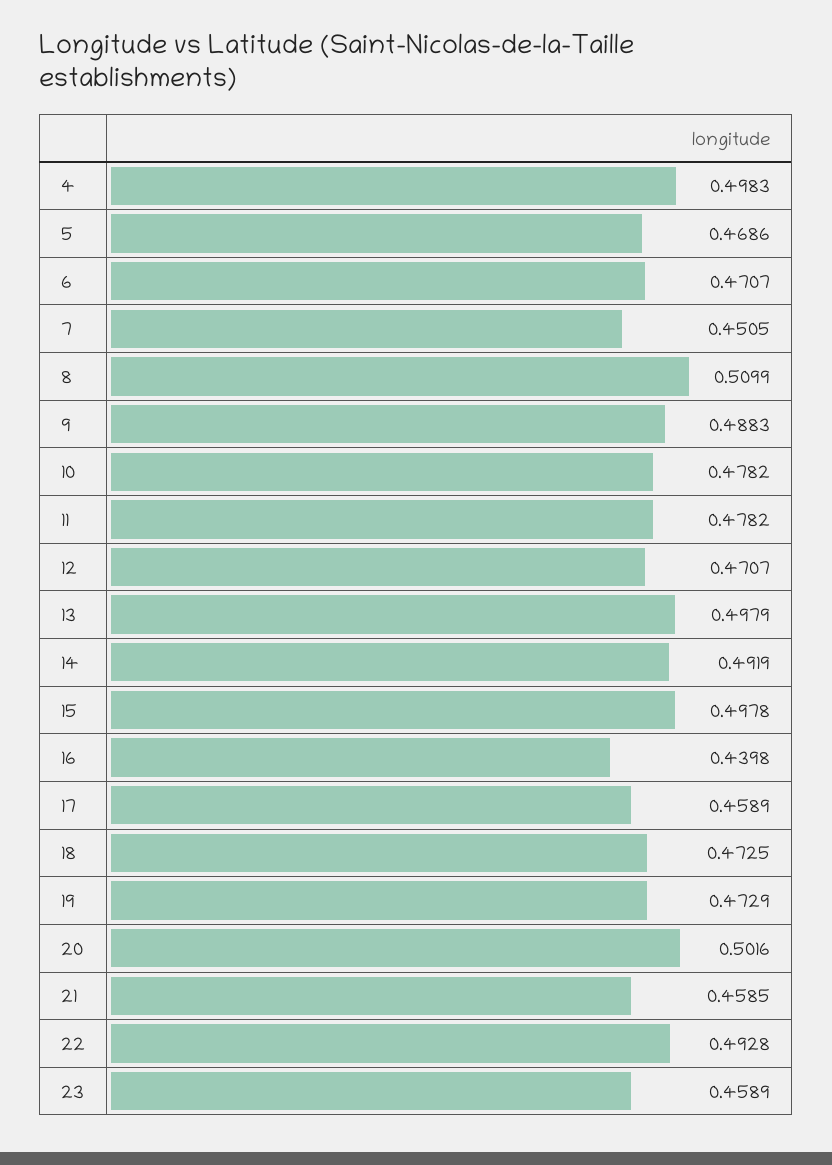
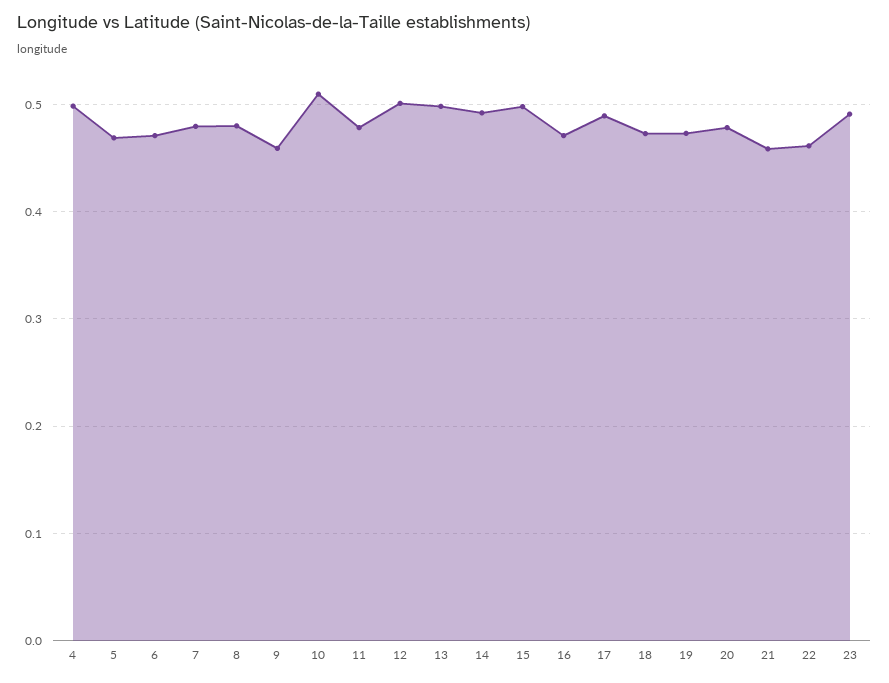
7: 0.4505 -> 0.48
8: 0.5099 -> 0.48
9: 0.4883 -> 0.46
10: 0.4782 -> 0.51
12: 0.4707 -> 0.5
16: 0.4398 -> 0.47
17: 0.4589 -> 0.49
20: 0.5016 -> 0.48
22: 0.4928 -> 0.46
23: 0.4589 -> 0.49

